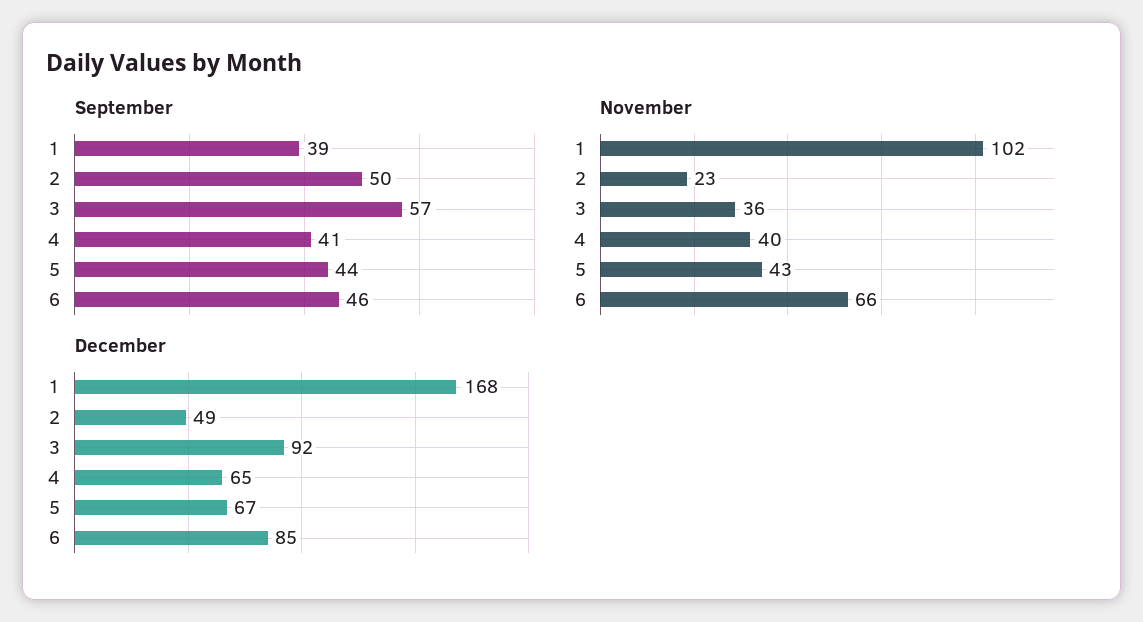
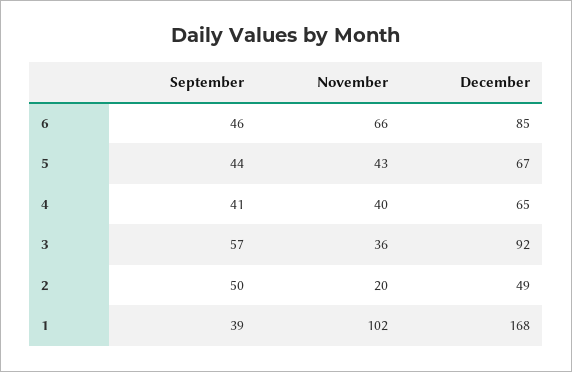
November, 2: 23 -> 20

